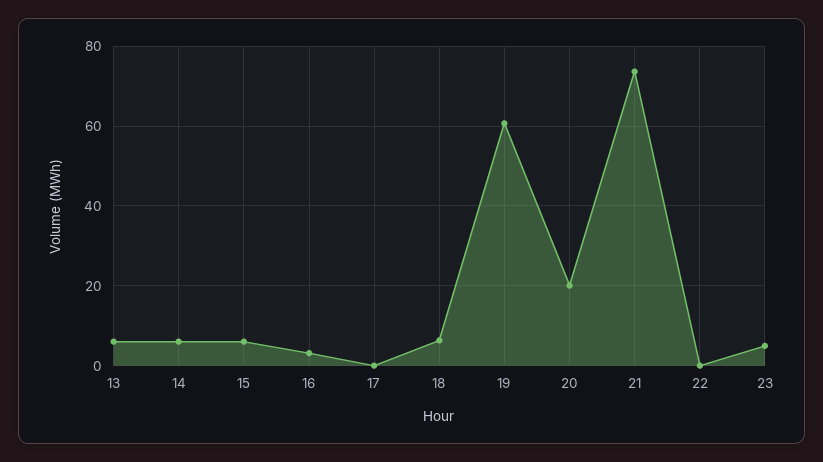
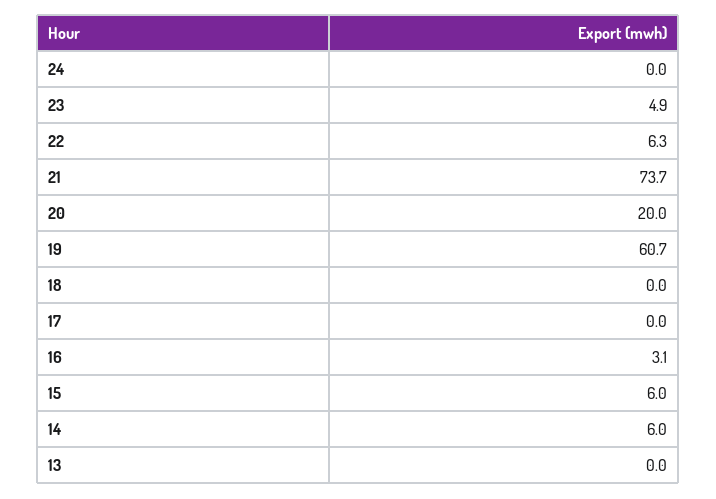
13: 6 -> 0
18: 6 -> 0
22: 0 -> 6.3
24: none -> 0

